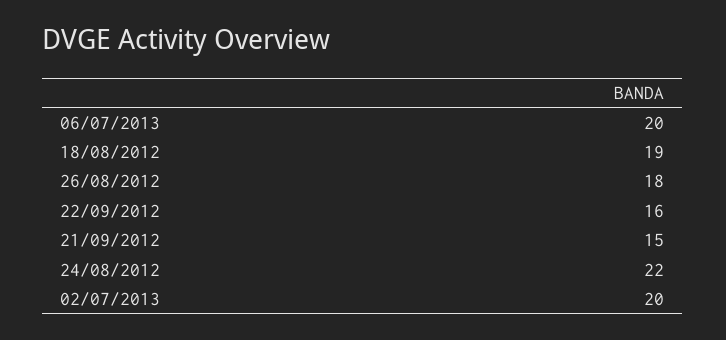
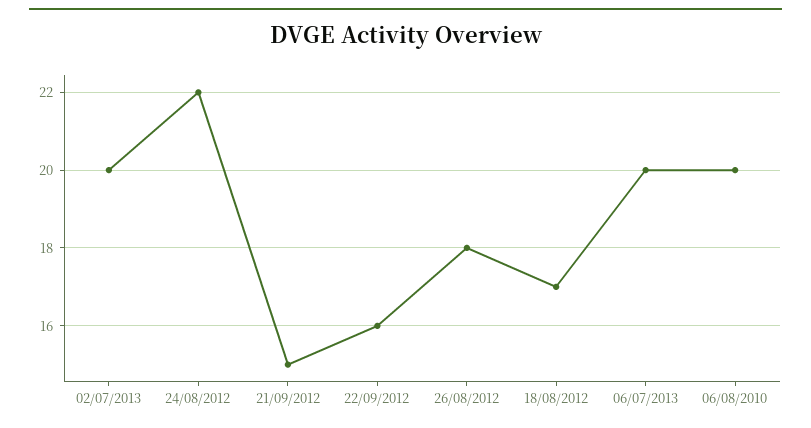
18/08/2012: 19 -> 17
06/08/2010: none -> 20

